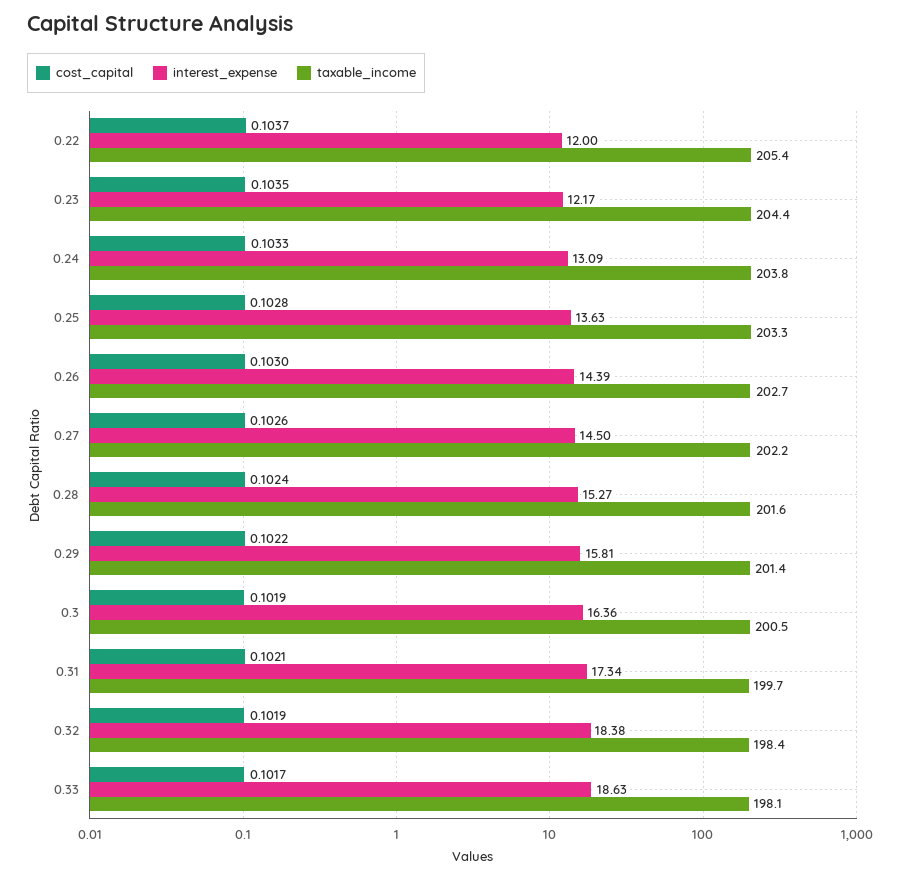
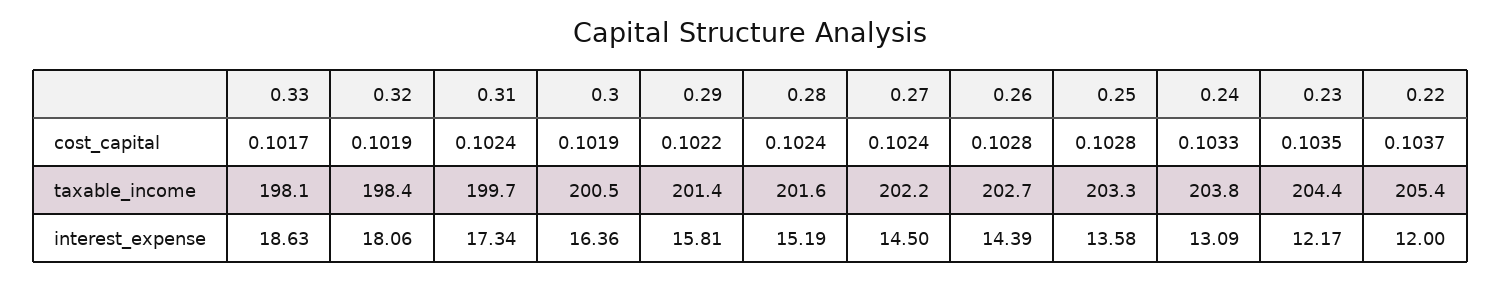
interest_expense, 0.25: 13.63 -> 13.58
cost_capital, 0.26: 0.103 -> 0.1028
cost_capital, 0.27: 0.1026 -> 0.1024
interest_expense, 0.28: 15.27 -> 15.19
cost_capital, 0.31: 0.1021 -> 0.1024
interest_expense, 0.32: 18.38 -> 18.06

